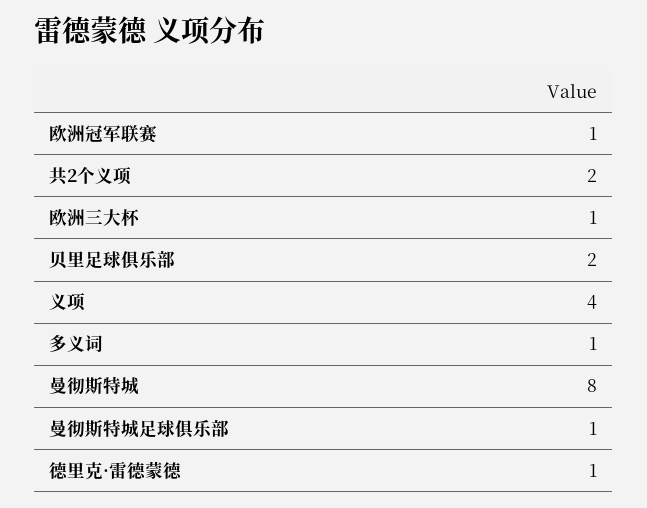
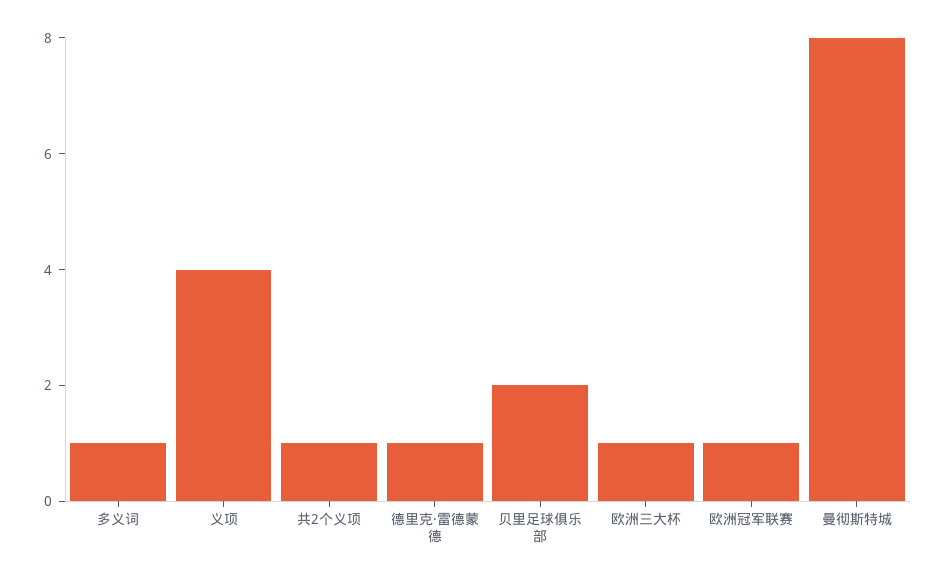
共2个义项: 2 -> 1
曼彻斯特城足球俱乐部: 1 -> none

